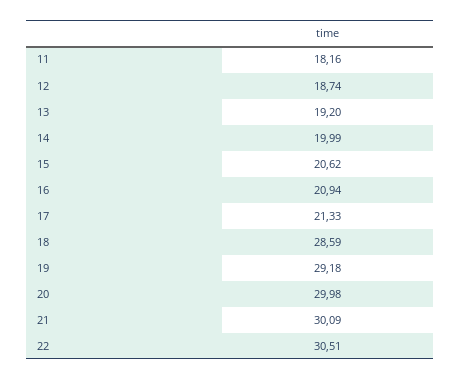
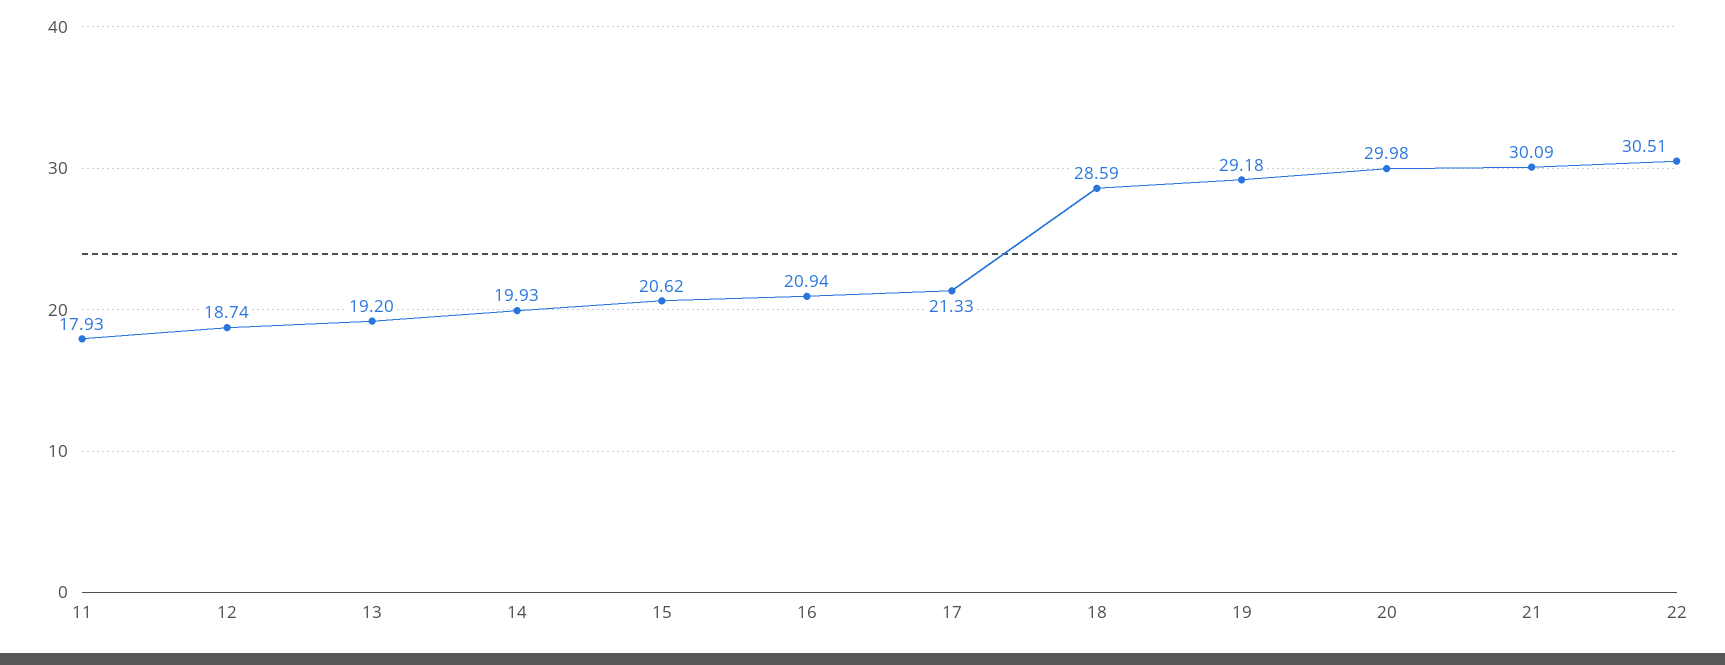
11: 18.16 -> 17.93
14: 19.99 -> 19.93

